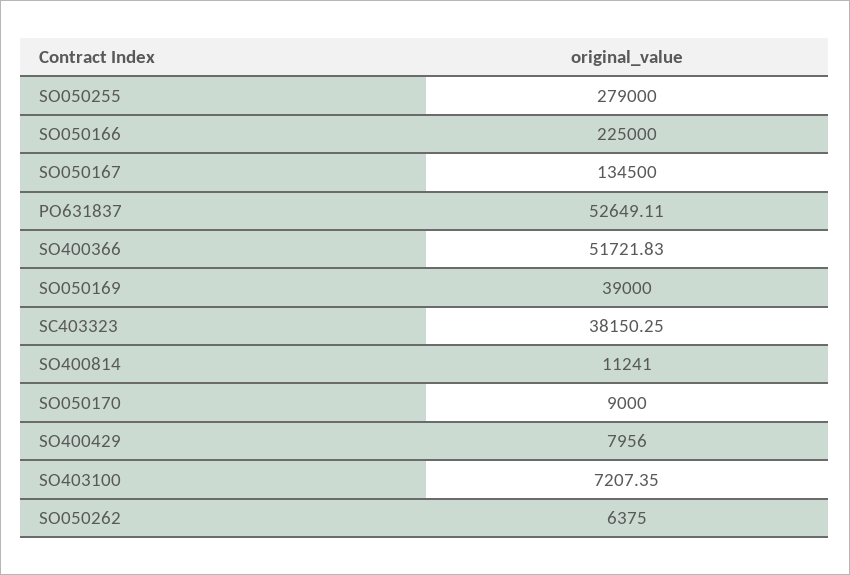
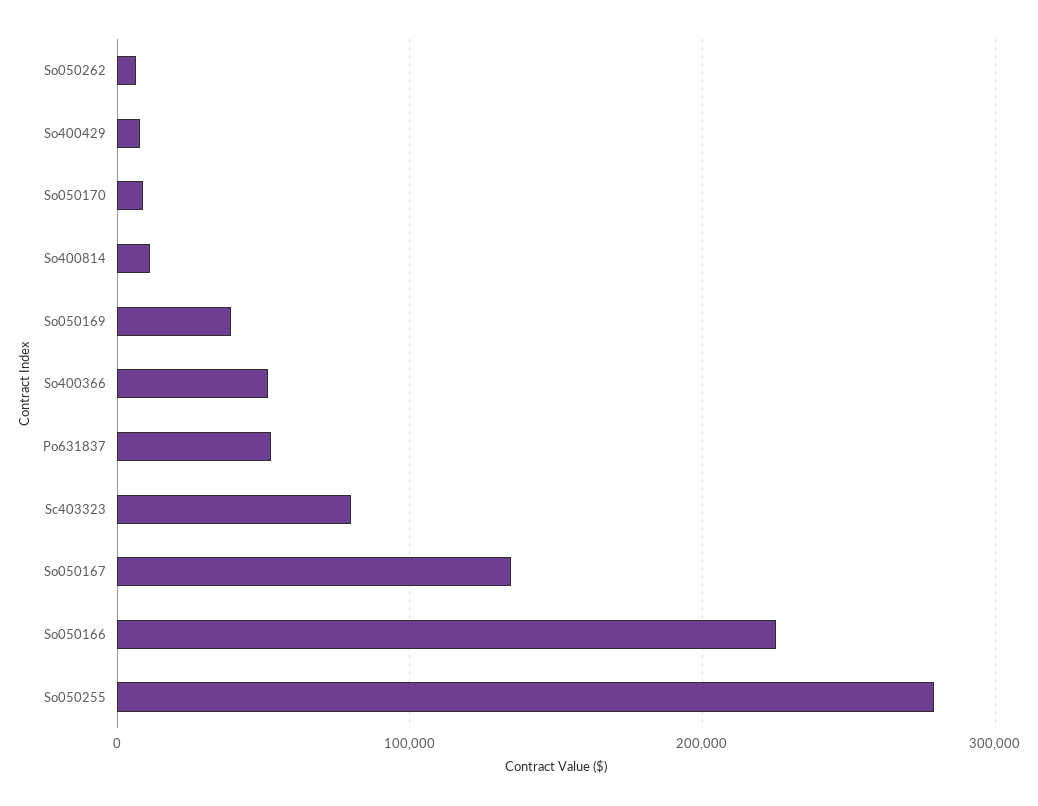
SC403323: 38150.25 -> 80000
SO403100: 7207.35 -> none

